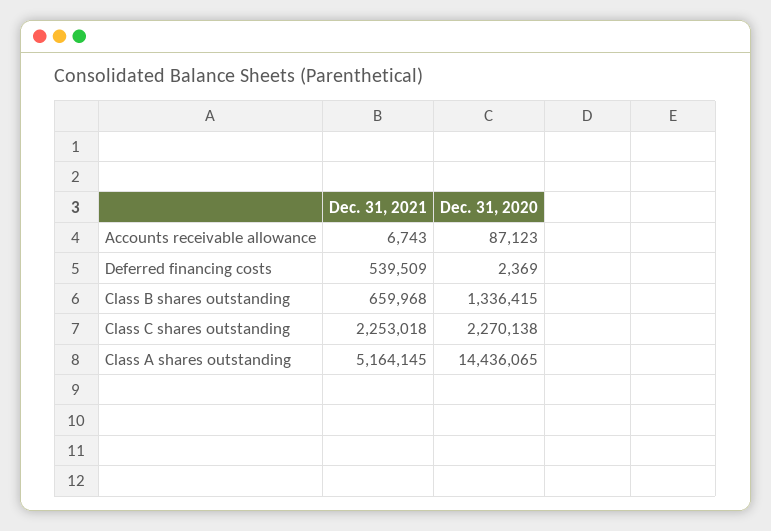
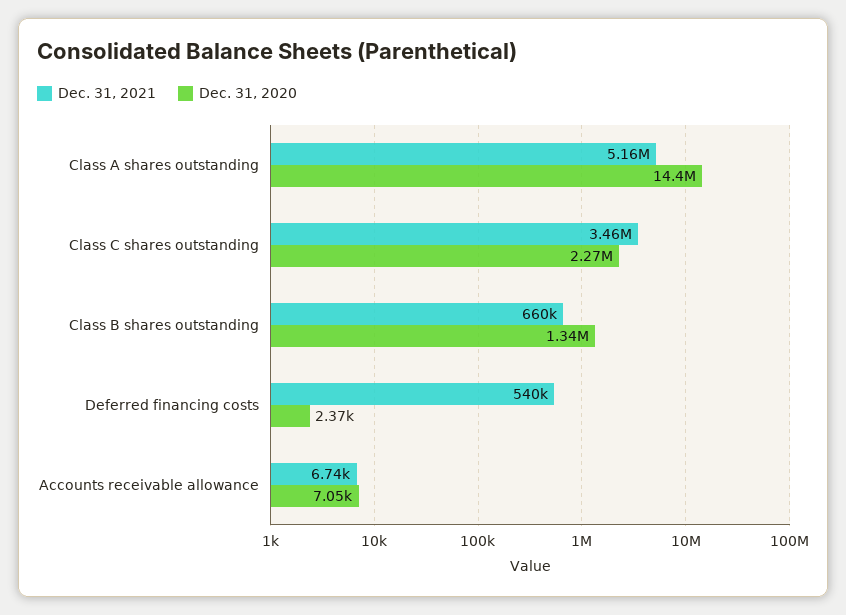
Dec. 31, 2020, Accounts receivable allowance: 87123 -> 7050
Dec. 31, 2021, Class C shares outstanding: 2253018 -> 3460000

